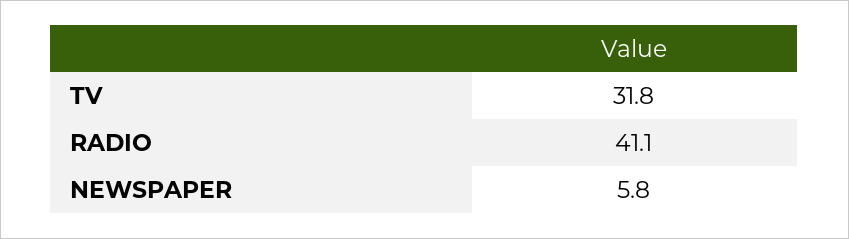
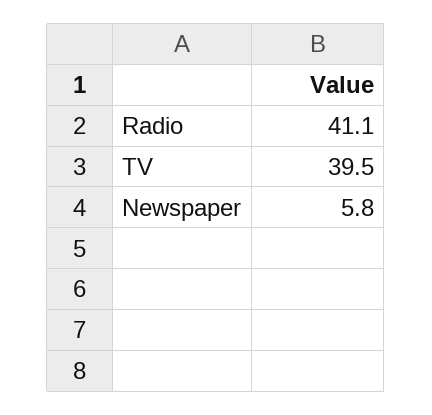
TV: 31.8 -> 39.5

